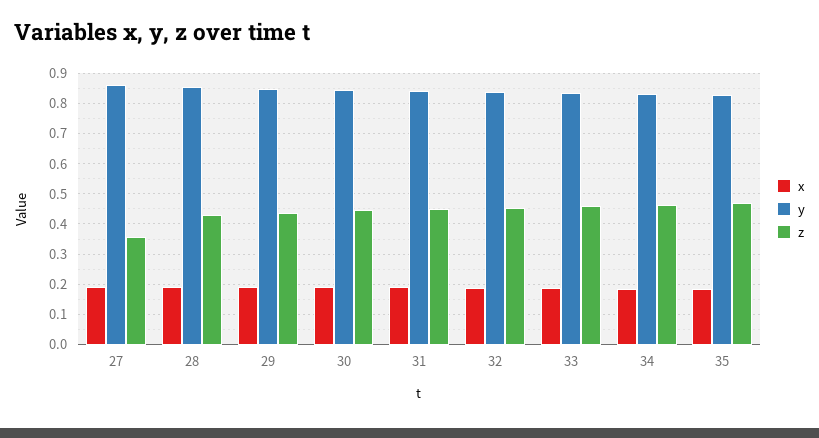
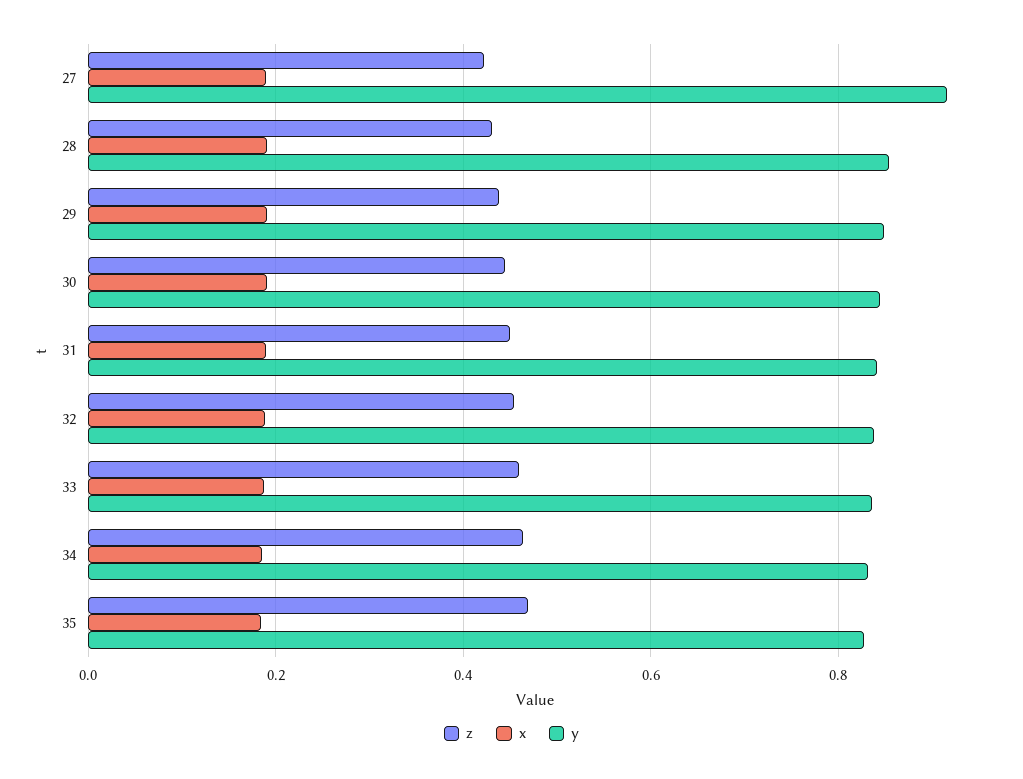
y, 27: 0.86 -> 0.92
z, 27: 0.36 -> 0.42

